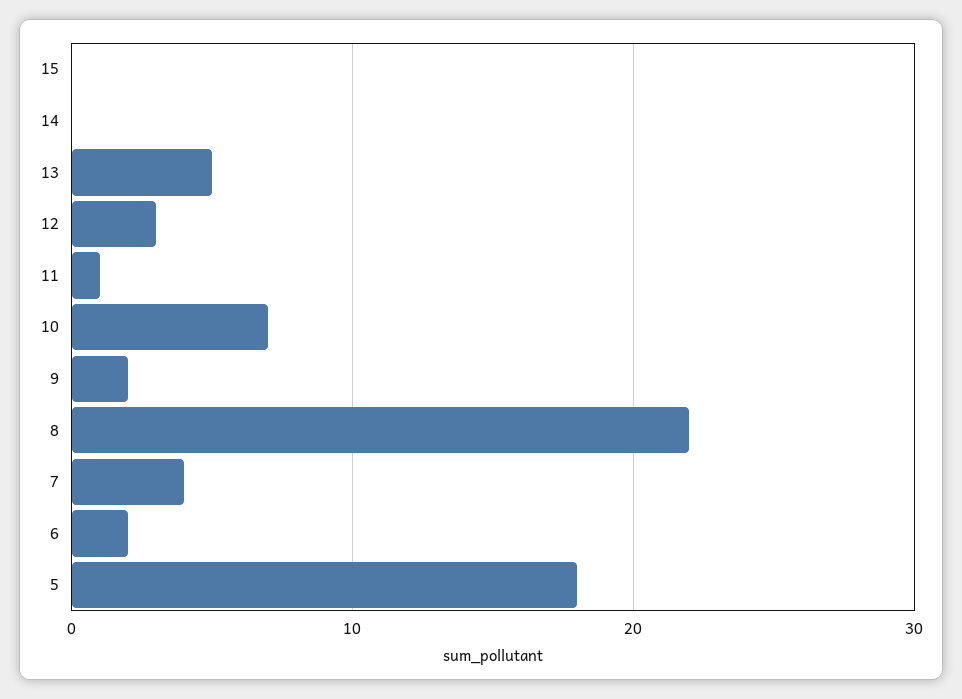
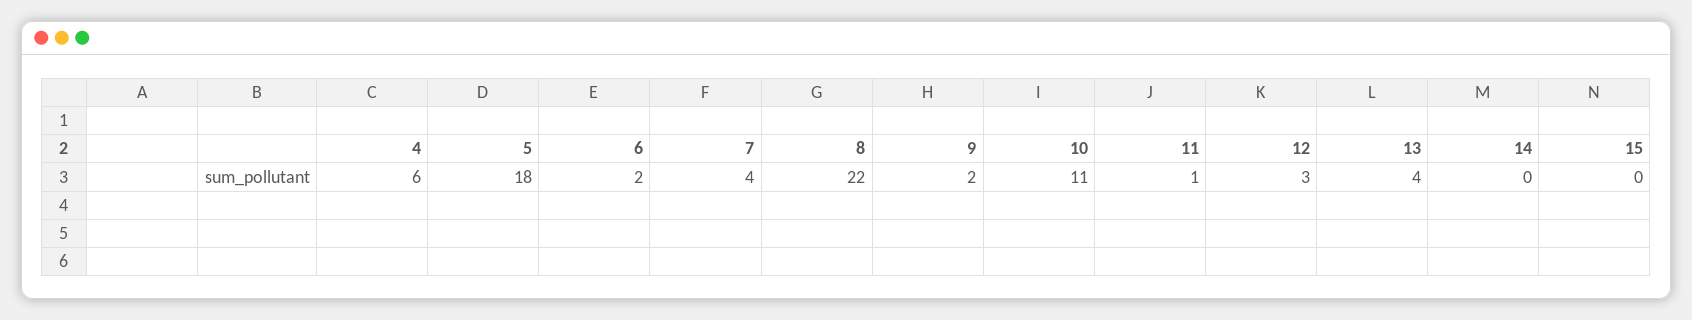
13: 5 -> 4
10: 7 -> 11
4: none -> 6

